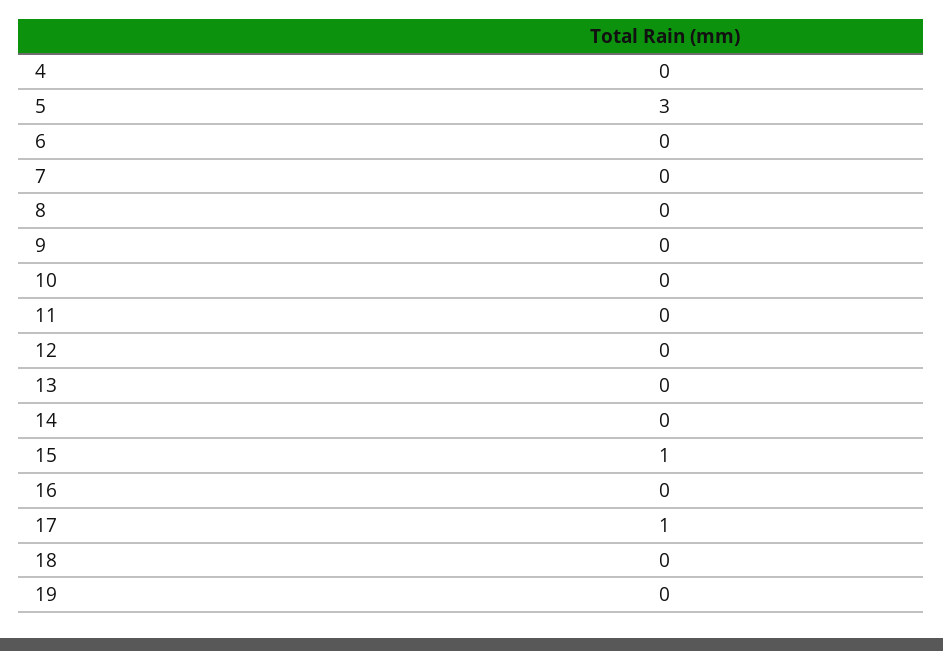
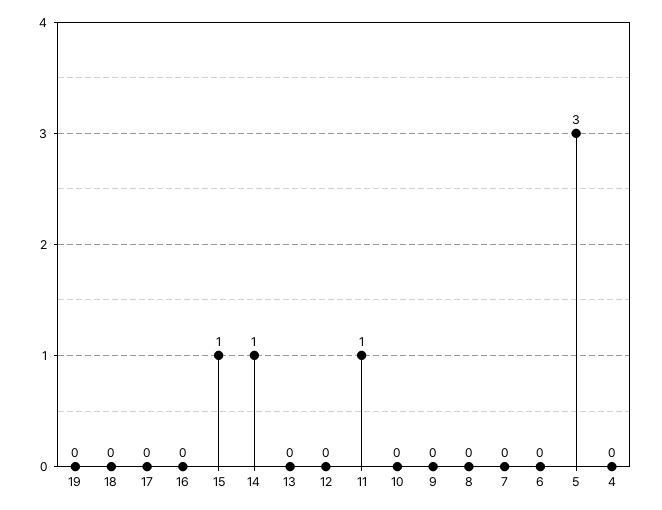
11: 0 -> 1
14: 0 -> 1
17: 1 -> 0

